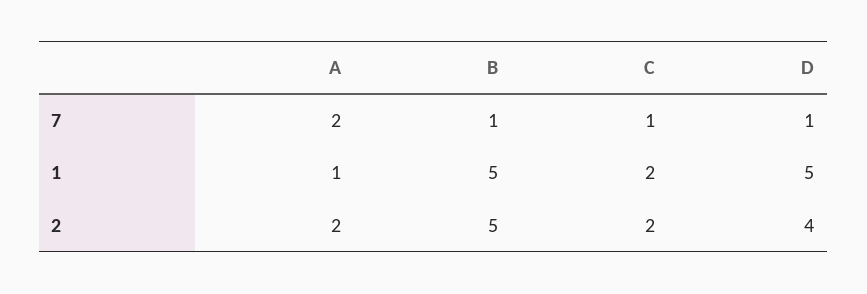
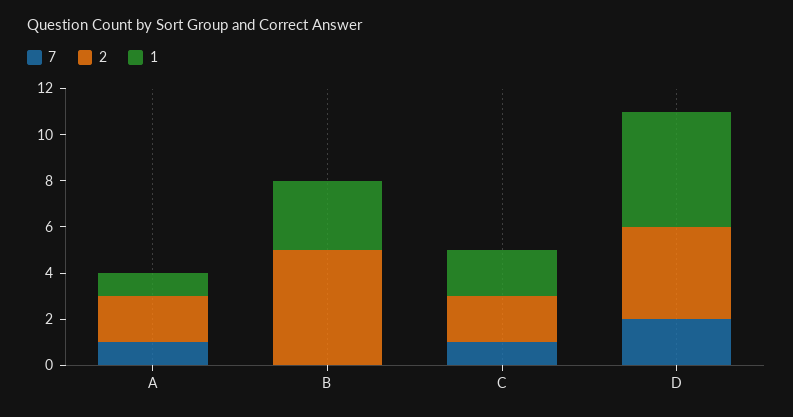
7, A: 2 -> 1
7, B: 1 -> 0
7, D: 1 -> 2
1, B: 5 -> 3

